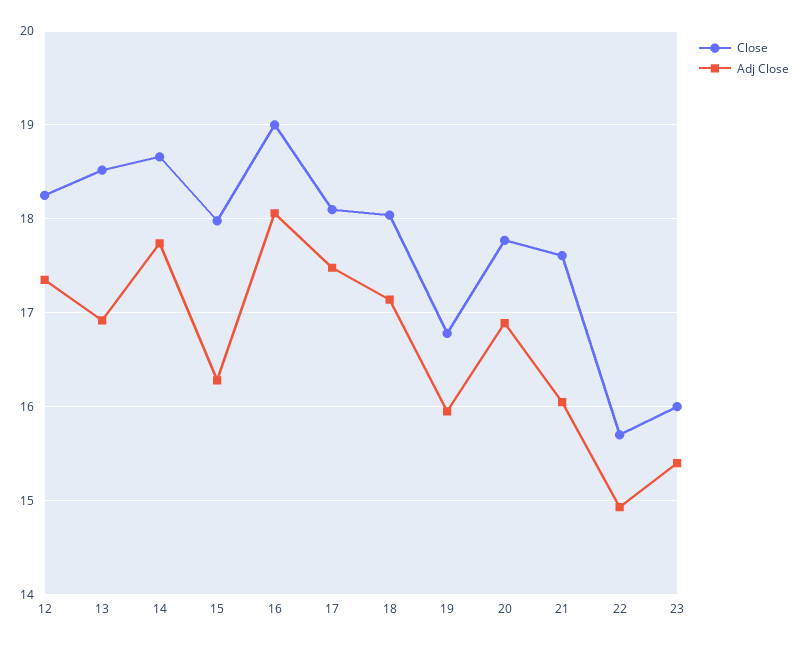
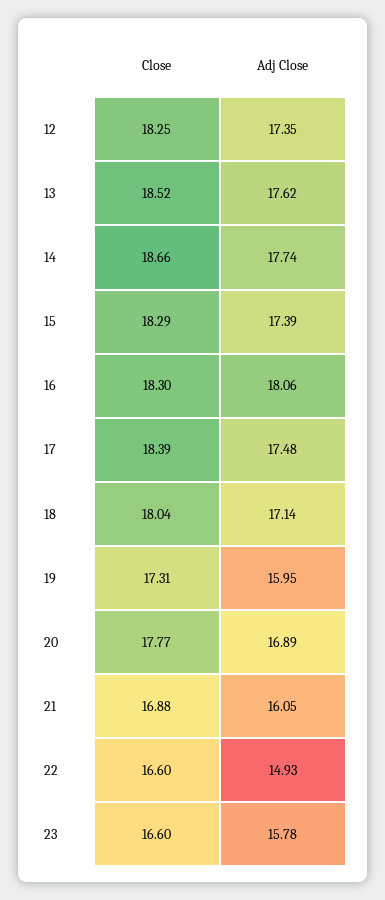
Adj Close, 13: 16.9 -> 17.62
Close, 15: 18 -> 18.29
Adj Close, 15: 16.3 -> 17.39
Close, 16: 19 -> 18.3
Close, 17: 18.1 -> 18.39
Close, 19: 16.8 -> 17.31
Close, 21: 17.6 -> 16.88
Close, 22: 15.7 -> 16.6
Close, 23: 16 -> 16.6
Adj Close, 23: 15.4 -> 15.78

